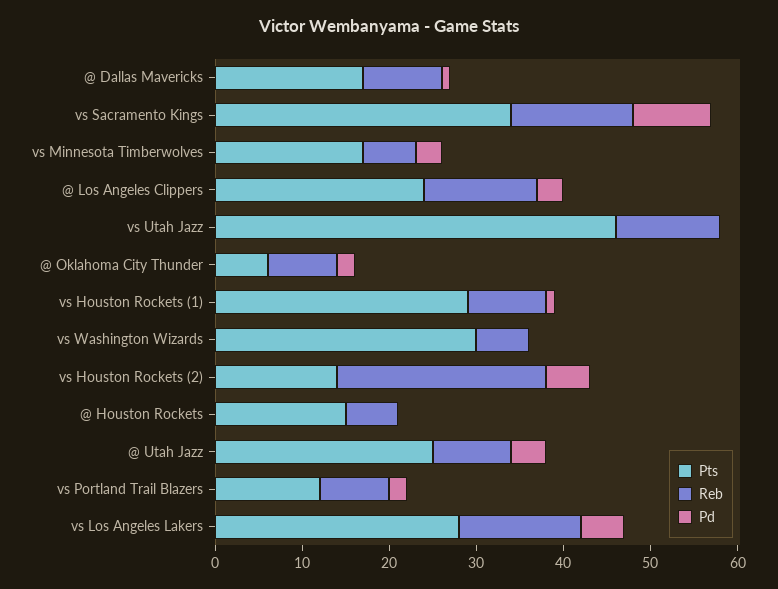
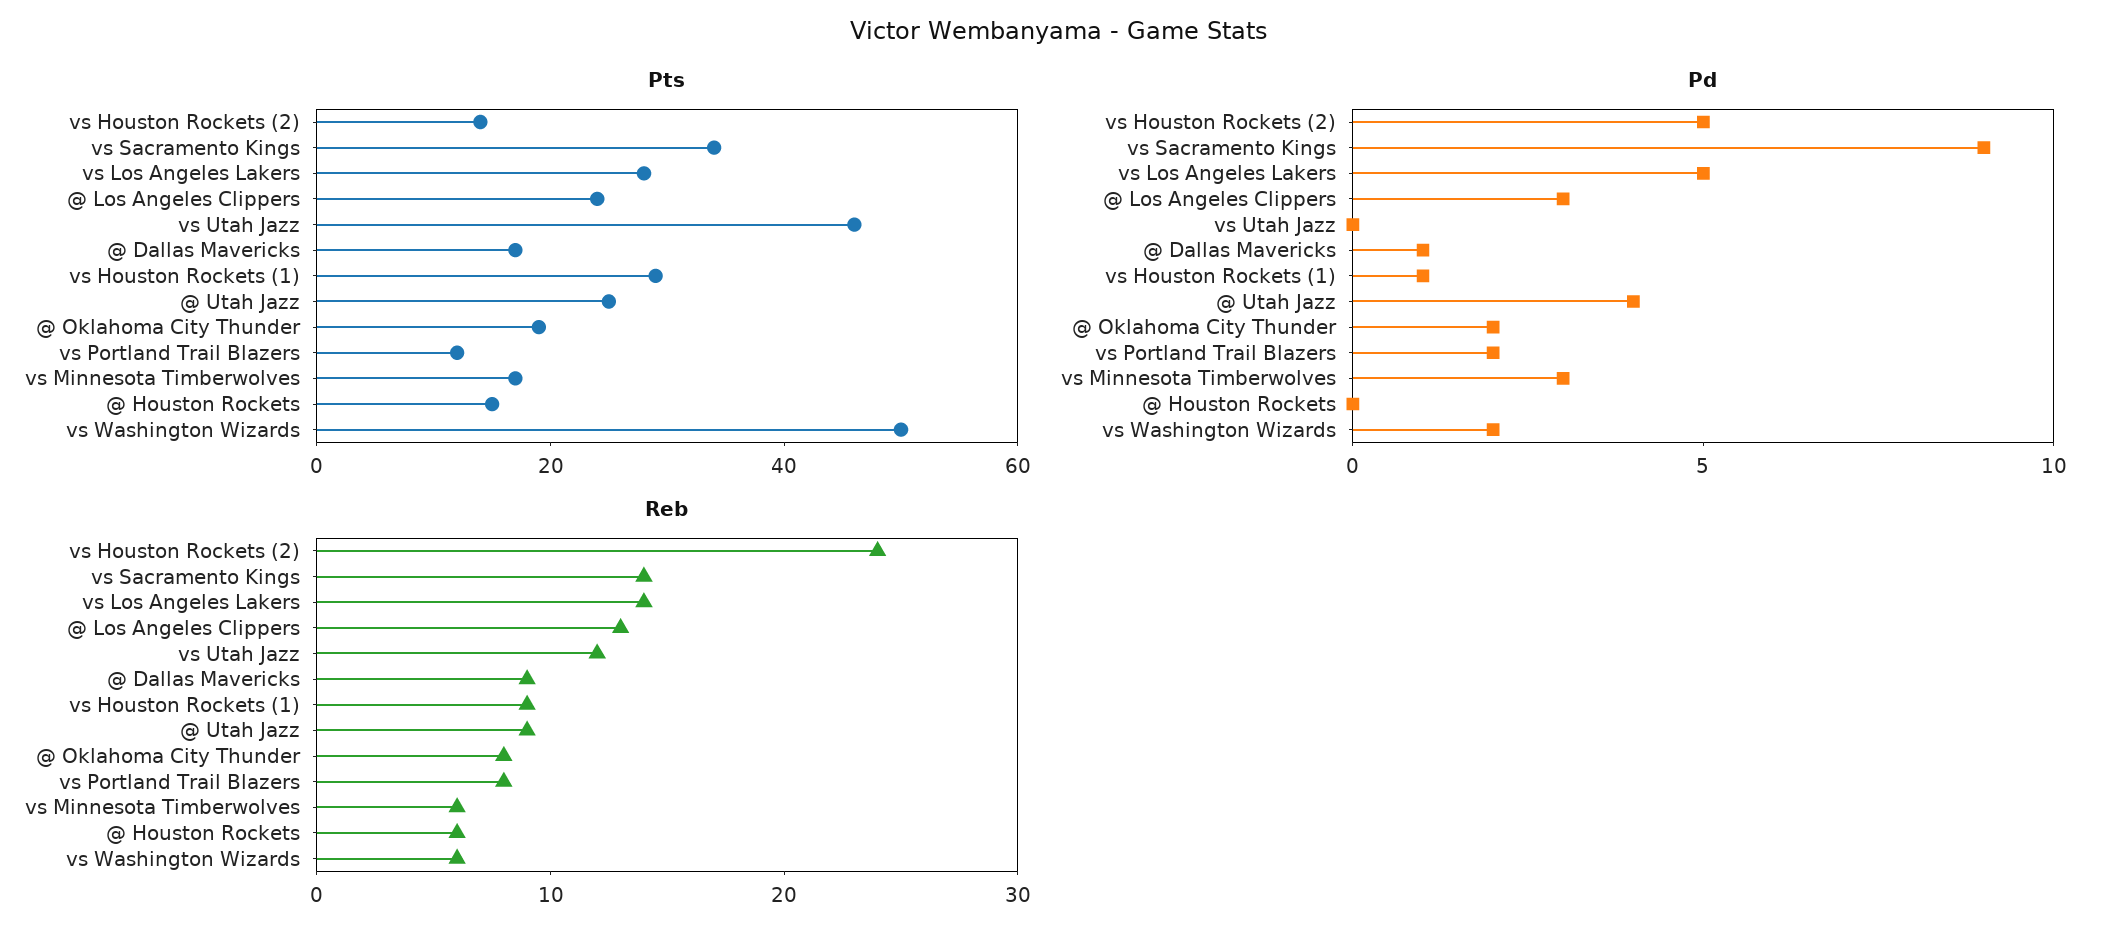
Pts, @ Oklahoma City Thunder: 6 -> 20
Pts, vs Washington Wizards: 30 -> 50
Pd, vs Washington Wizards: 0 -> 2

